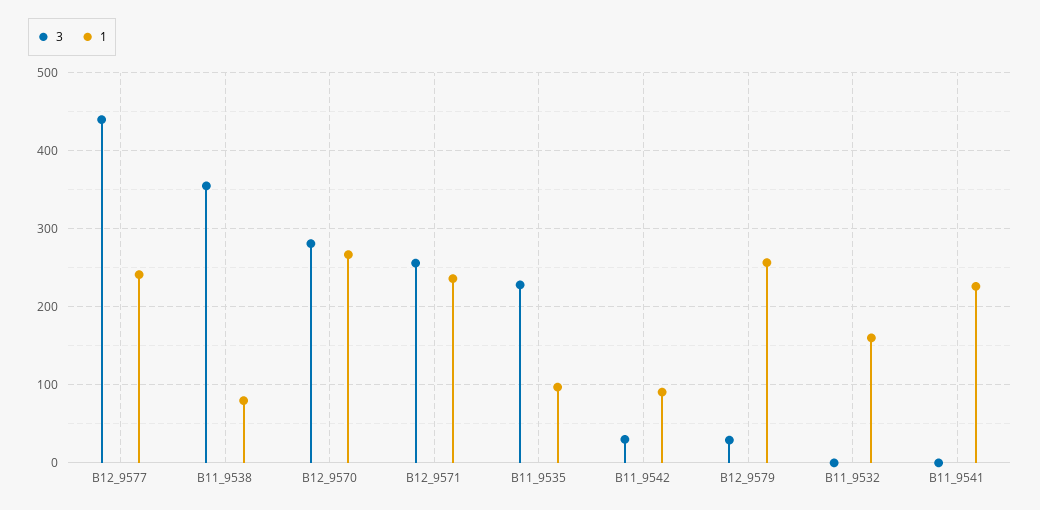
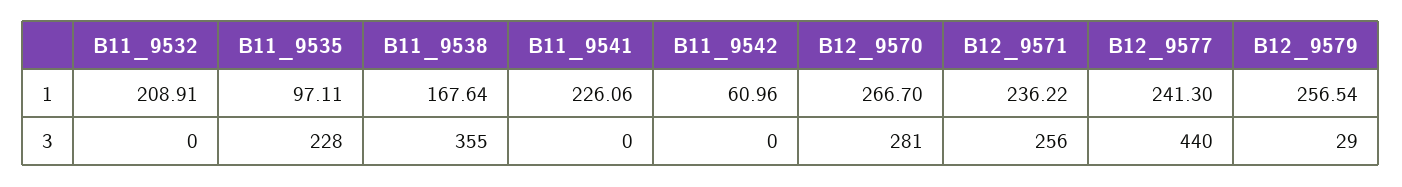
1, B11_9538: 80 -> 167.64
3, B11_9542: 30 -> 0
1, B11_9542: 90 -> 60.96
1, B11_9532: 160 -> 208.91

